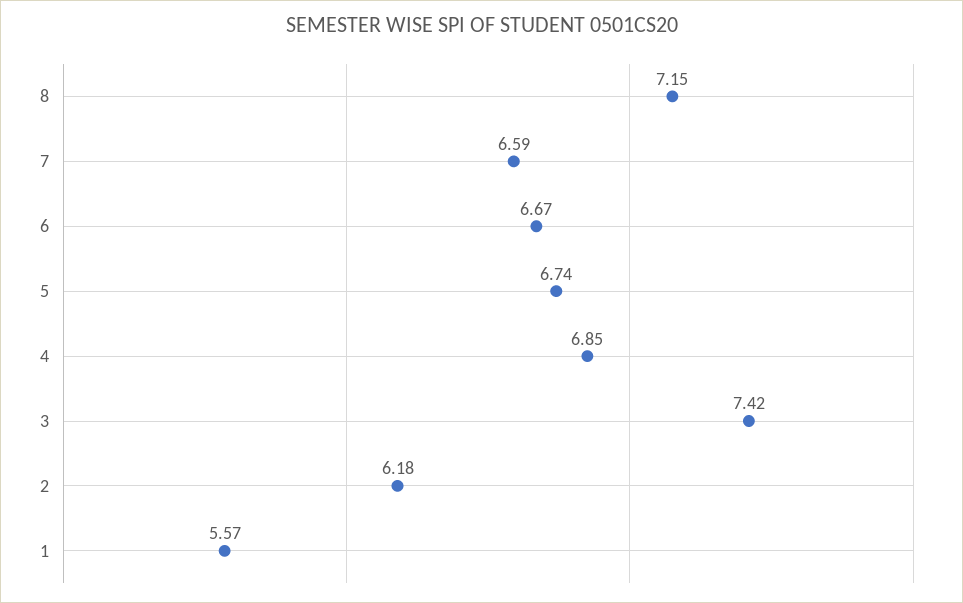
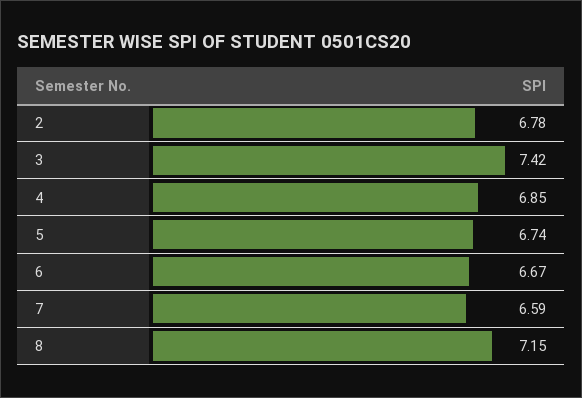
2: 6.18 -> 6.78
1: 5.57 -> none

